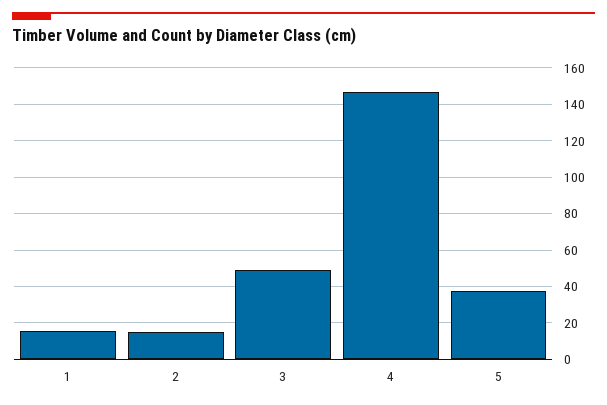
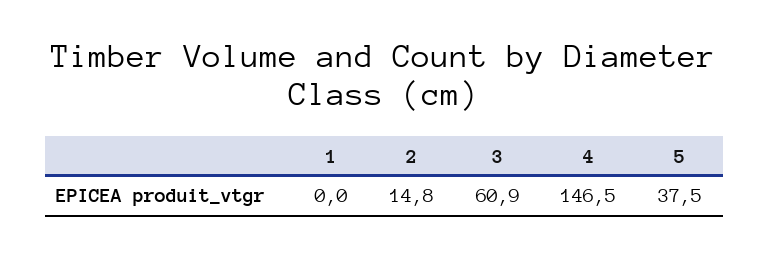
1: 15 -> 0
3: 50 -> 60.9

